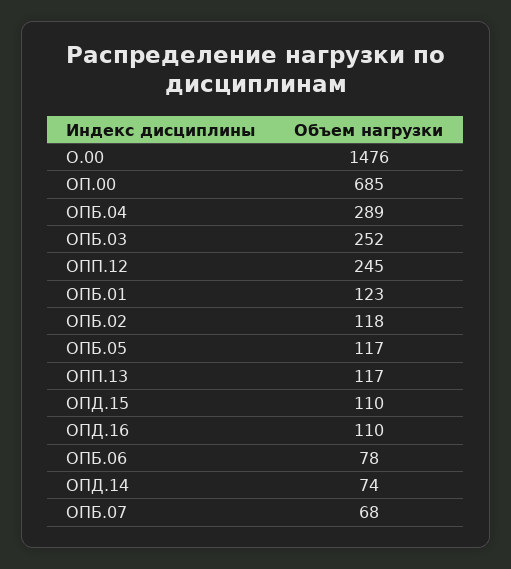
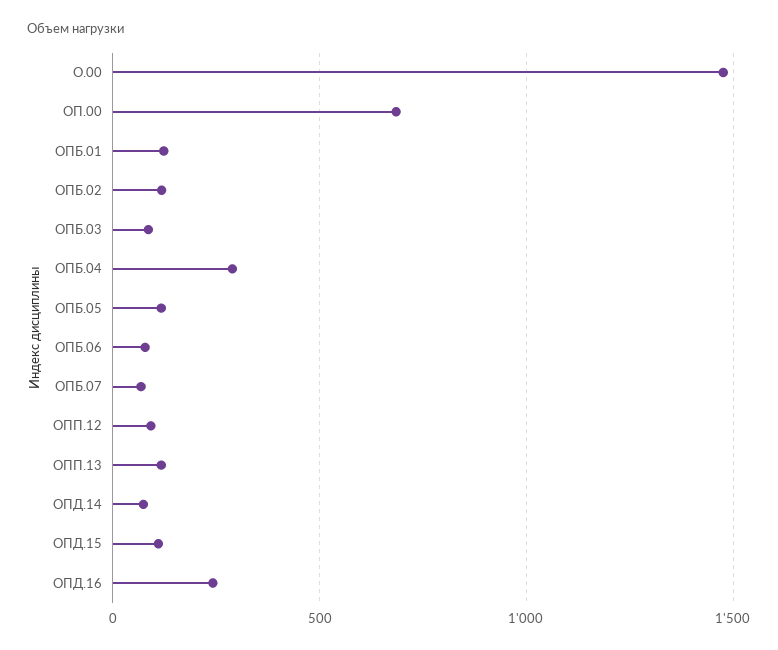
ОПБ.03: 252 -> 100
ОПП.12: 245 -> 100
ОПД.16: 110 -> 250

